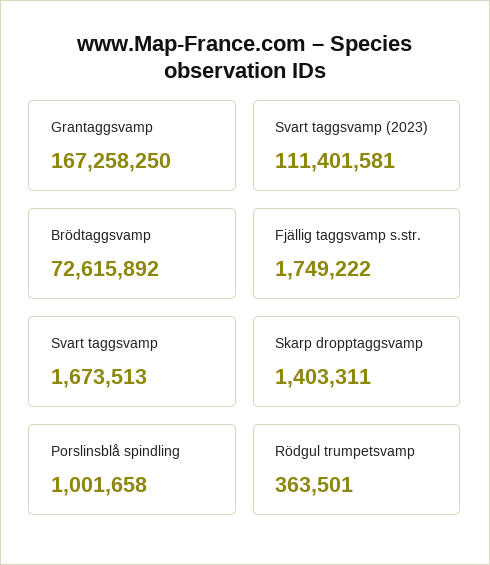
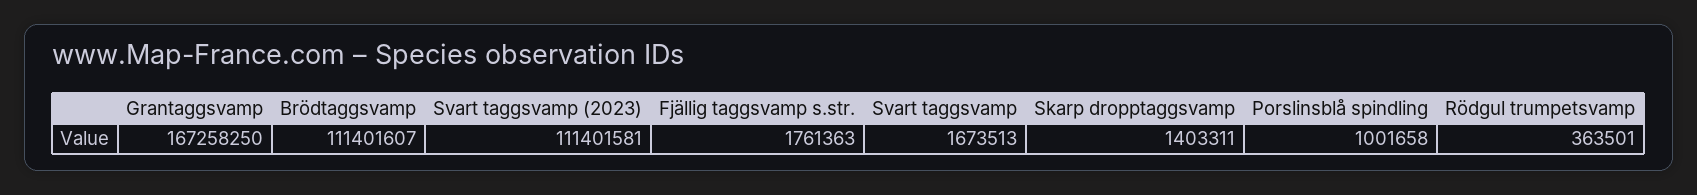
Brödtaggsvamp: 72615892 -> 111401607
Fjällig taggsvamp s.str.: 1749222 -> 1761363

